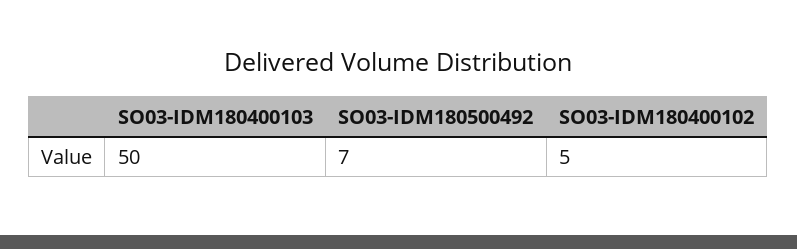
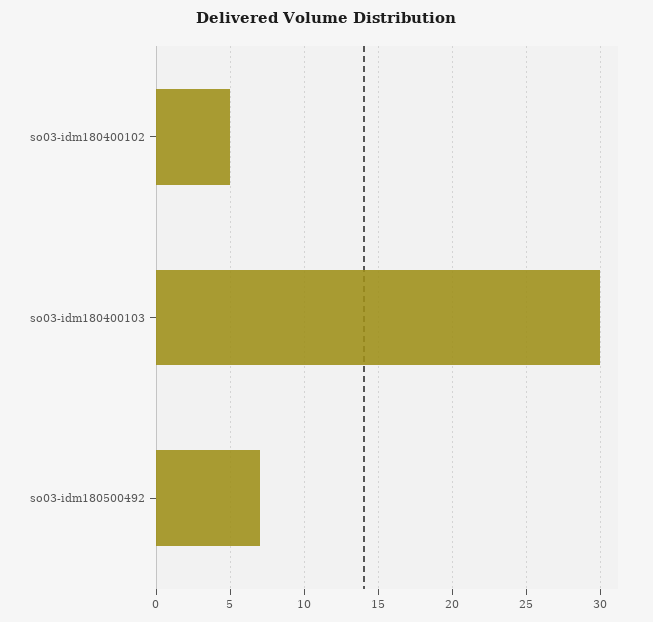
SO03-IDM180400103: 50 -> 30

